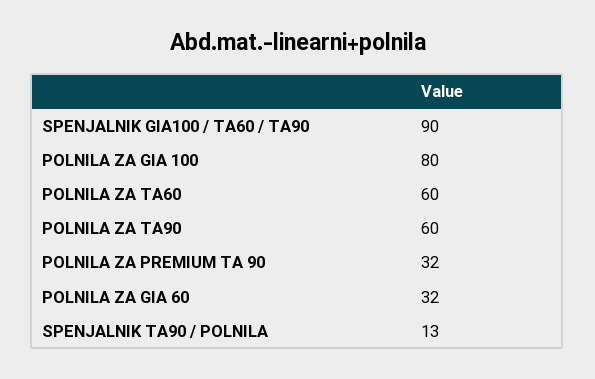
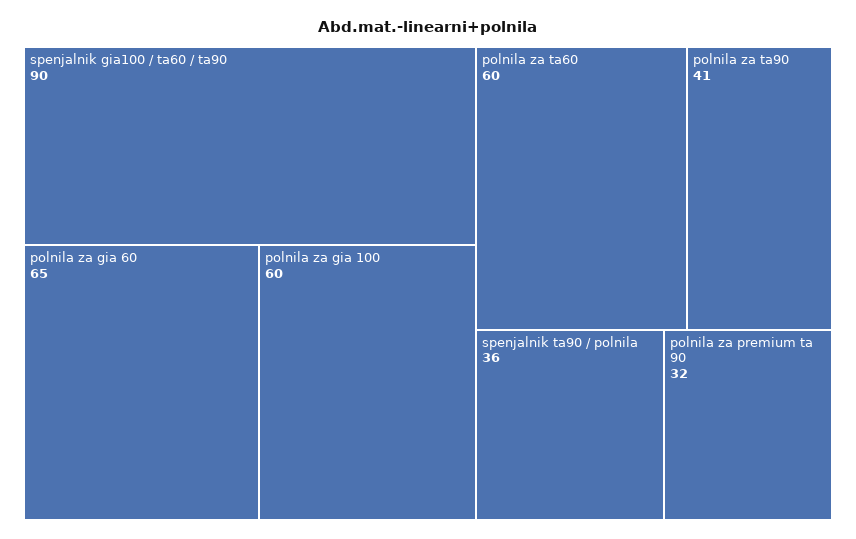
POLNILA ZA GIA 100: 80 -> 60
POLNILA ZA TA90: 60 -> 41
POLNILA ZA GIA 60: 32 -> 65
SPENJALNIK TA90 / POLNILA: 13 -> 36

